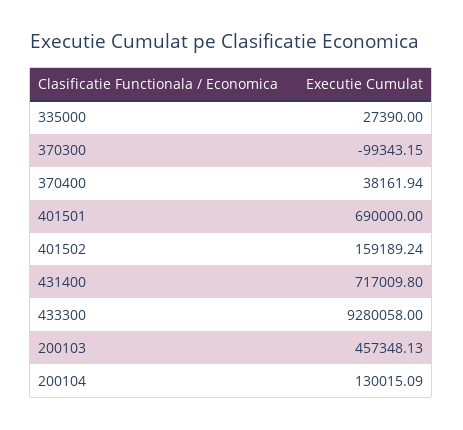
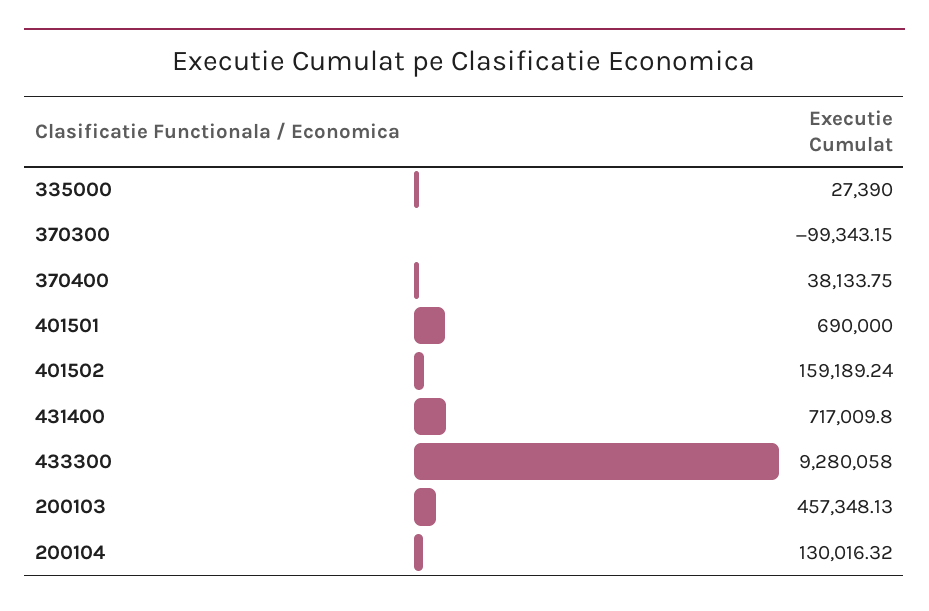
370400: 38161.94 -> 38133.75
200104: 130015.09 -> 130016.32

